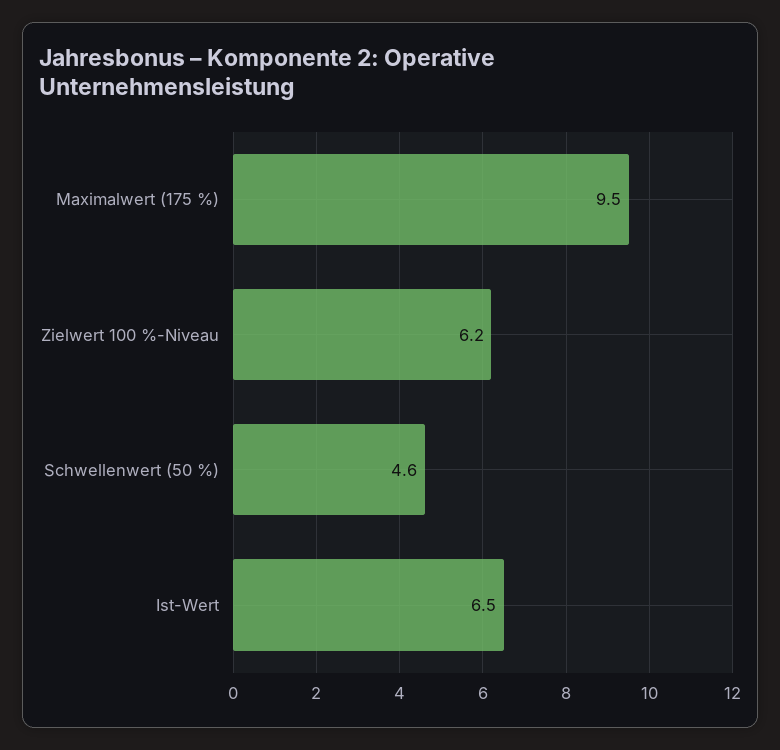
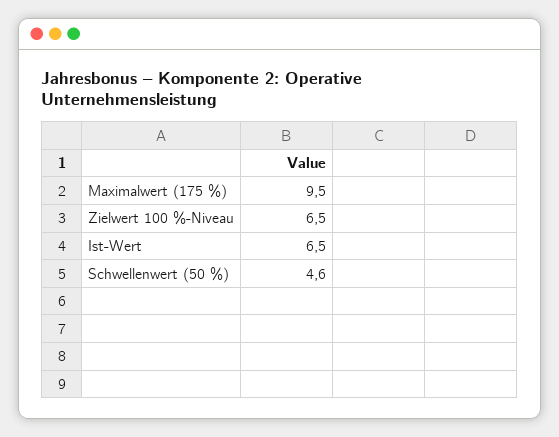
Zielwert 100 %-Niveau: 6.2 -> 6.5

